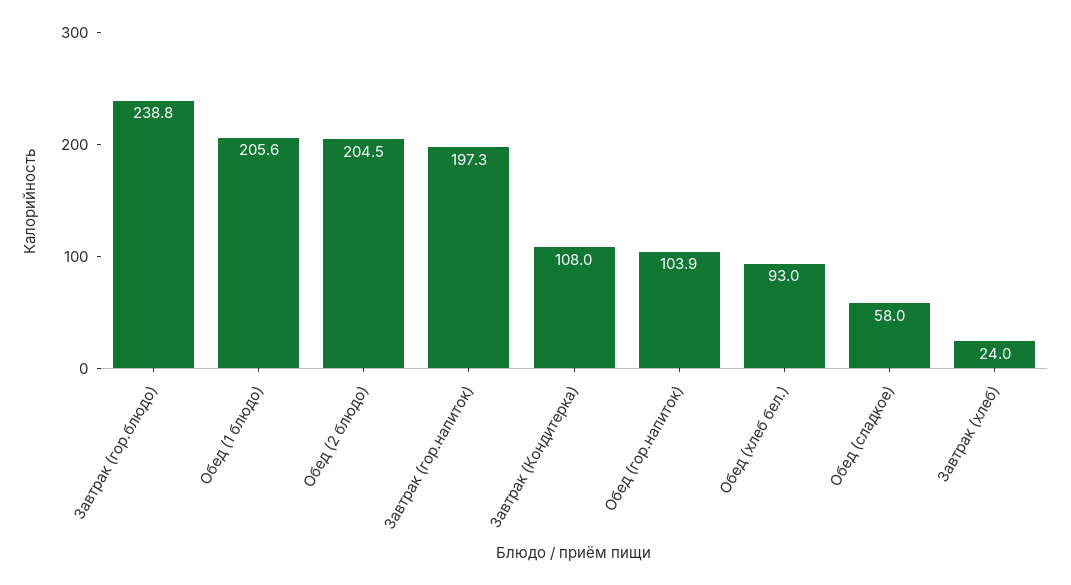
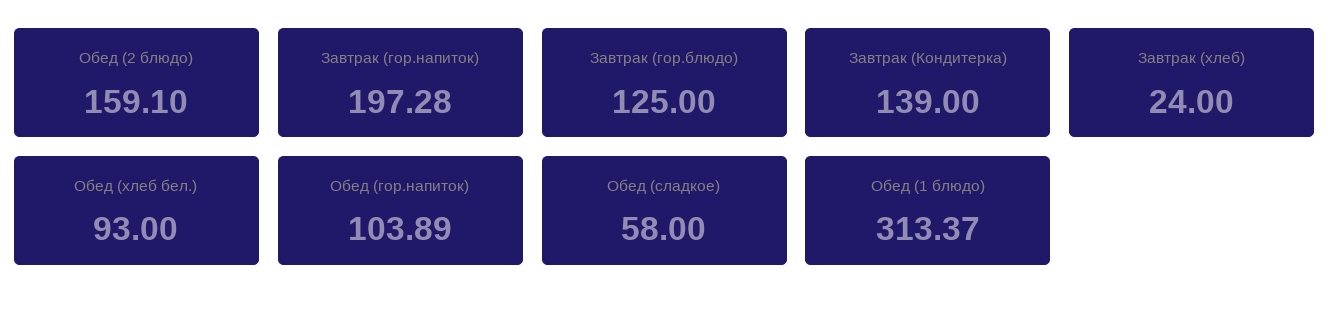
Завтрак (гор.блюдо): 238.8 -> 125
Обед (1 блюдо): 205.6 -> 313.37
Обед (2 блюдо): 204.5 -> 159.1
Завтрак (Кондитерка): 108 -> 139

